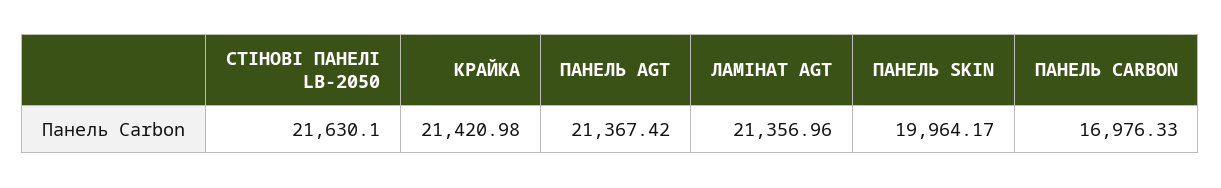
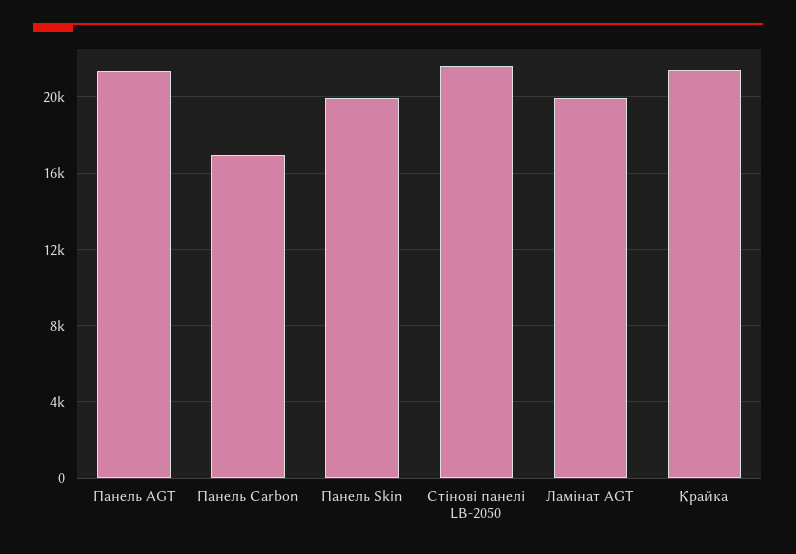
ЛАМІНАТ AGT: 21356.96 -> 20000

